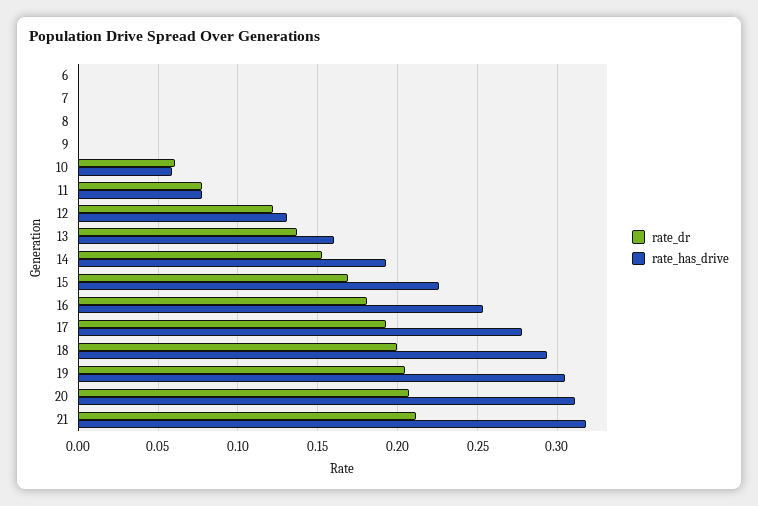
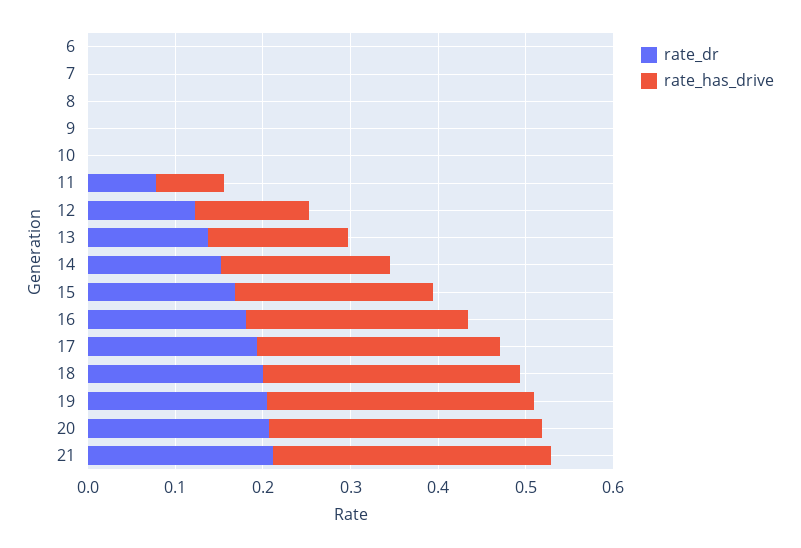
rate_dr, 10: 0.06 -> 0
rate_has_drive, 10: 0.06 -> 0

